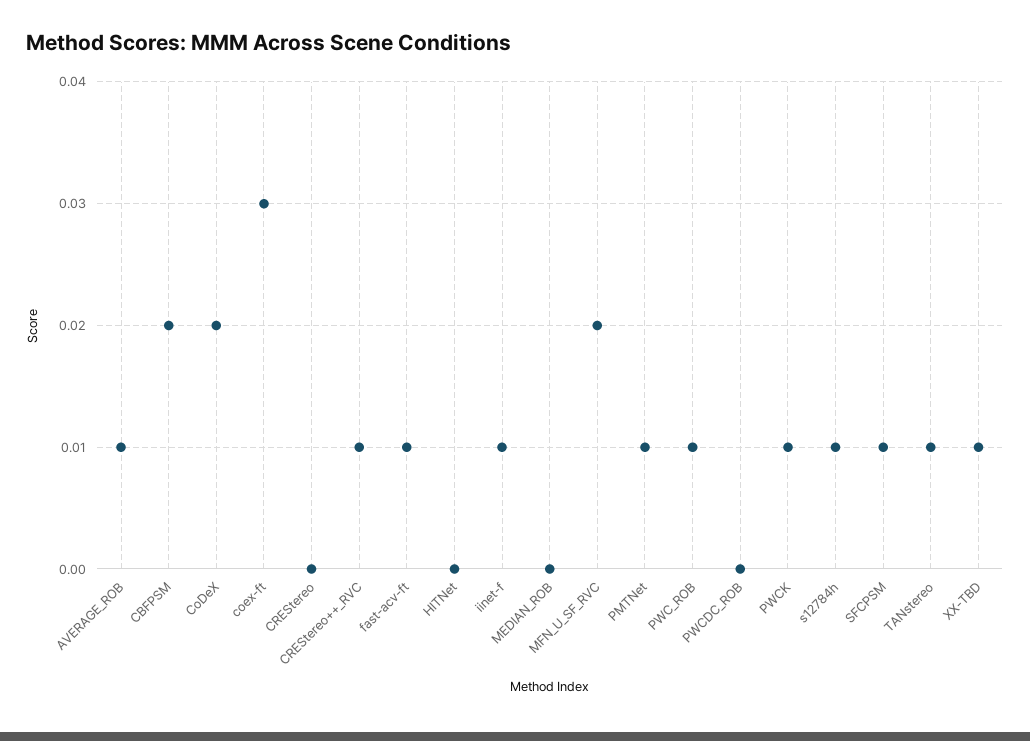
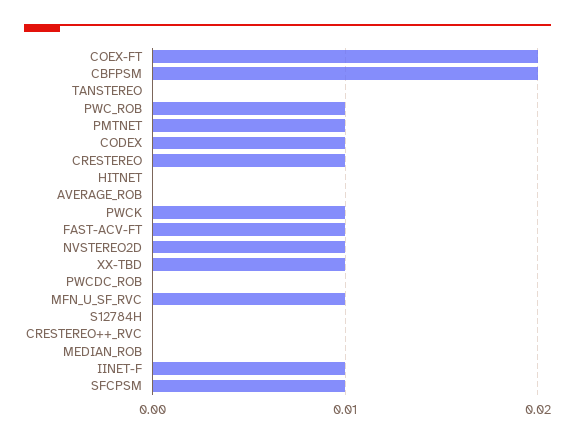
AVERAGE_ROB: 0.01 -> 0
CoDeX: 0.02 -> 0.01
coex-ft: 0.03 -> 0.02
CREStereo: 0 -> 0.01
CREStereo++_RVC: 0.01 -> 0
MFN_U_SF_RVC: 0.02 -> 0.01
s12784h: 0.01 -> 0
TANstereo: 0.01 -> 0
NVSTEREO2D: none -> 0.01

